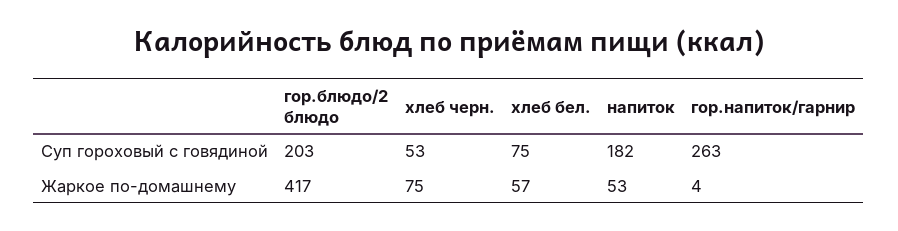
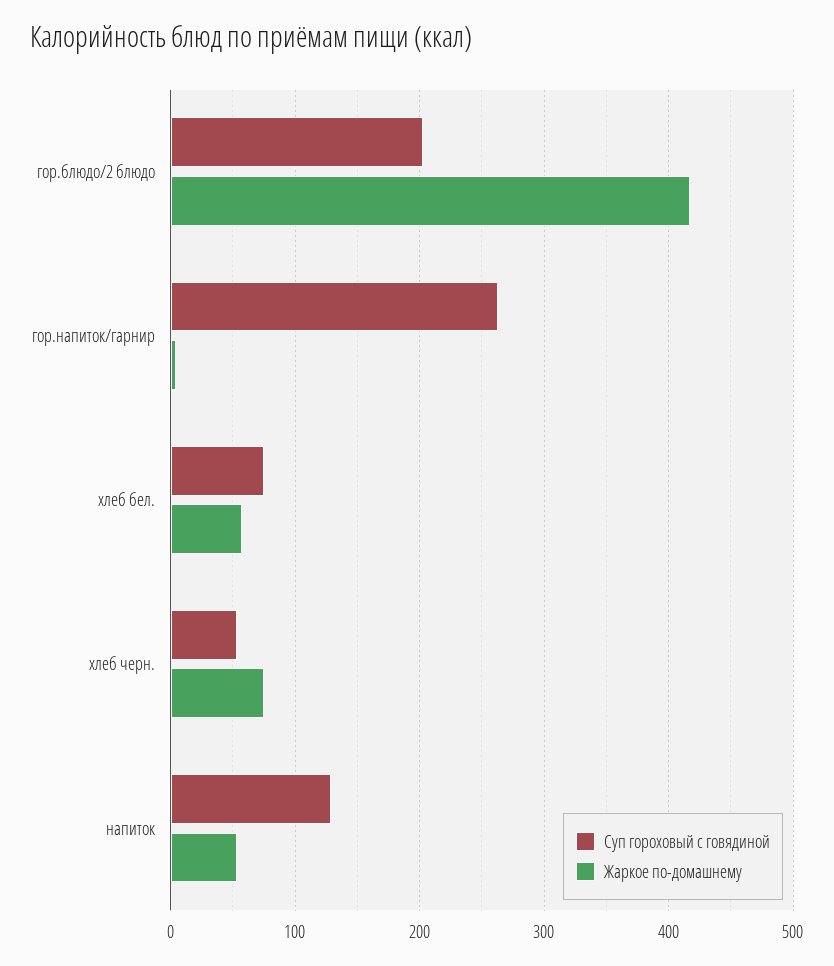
Суп гороховый с говядиной, напиток: 182 -> 130

